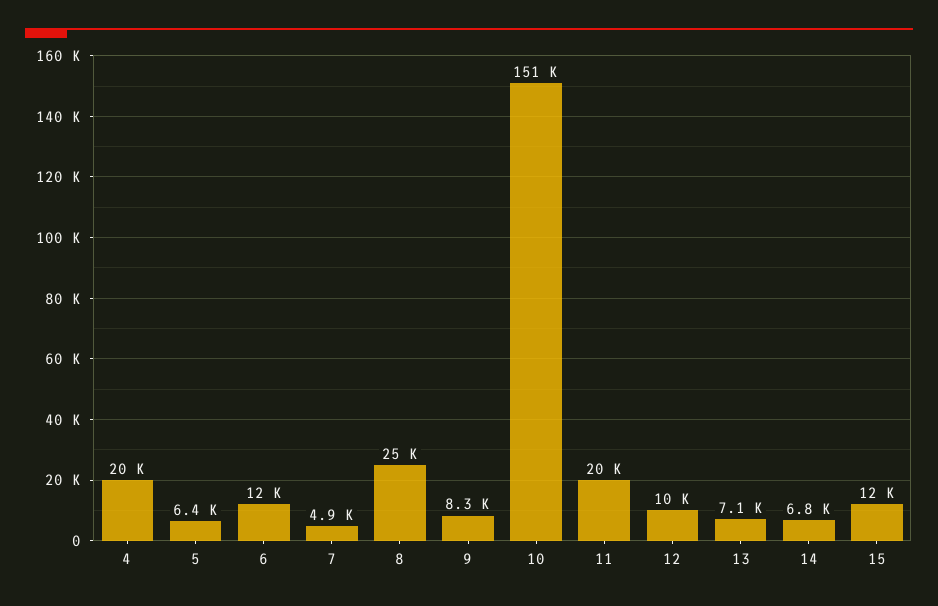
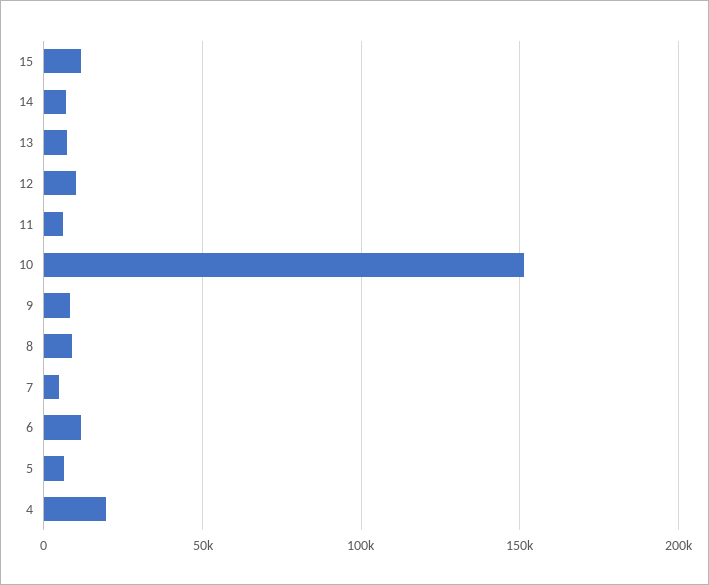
8: 25000 -> 10000
11: 20000 -> 5000

